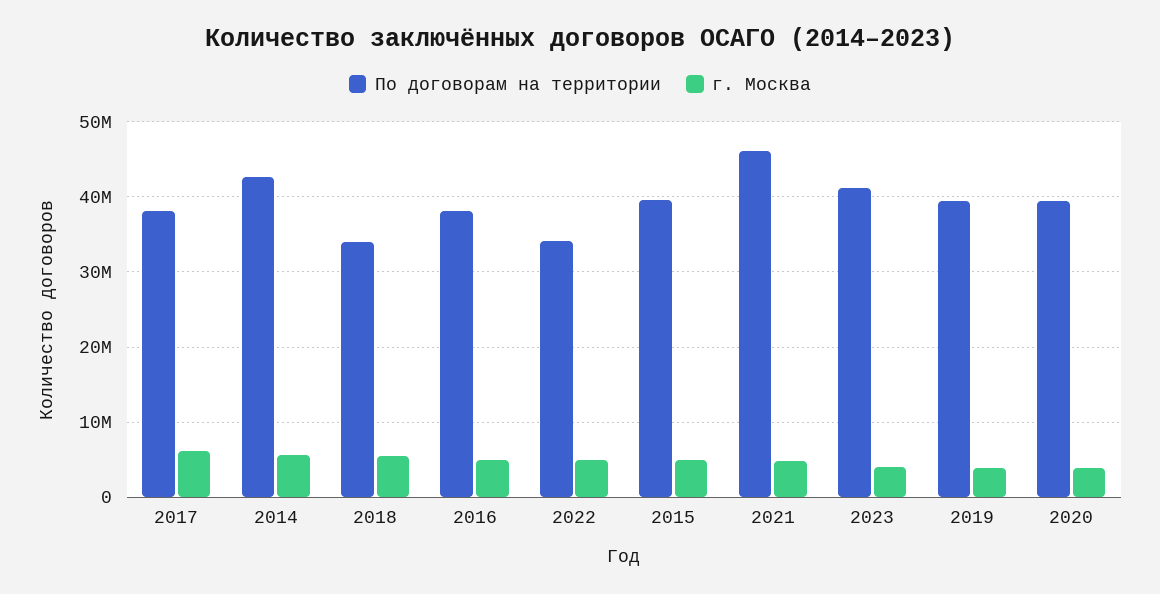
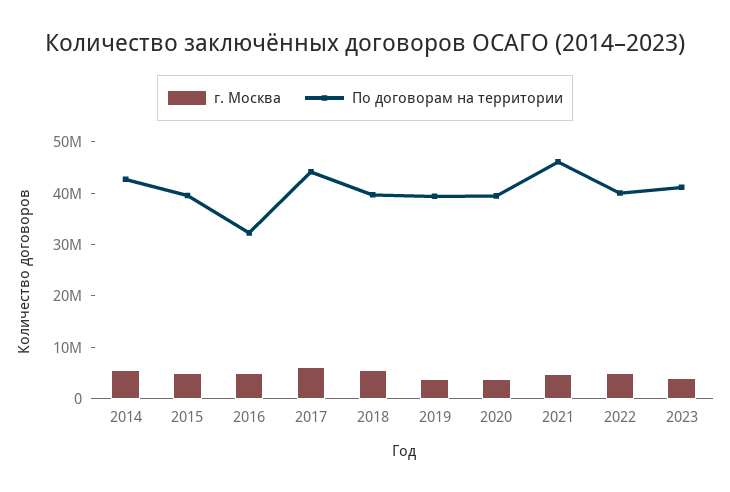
По договорам на территории, 2017: 38000000 -> 44000000
По договорам на территории, 2018: 34000000 -> 40000000
По договорам на территории, 2016: 38000000 -> 32000000
По договорам на территории, 2022: 34000000 -> 40000000

